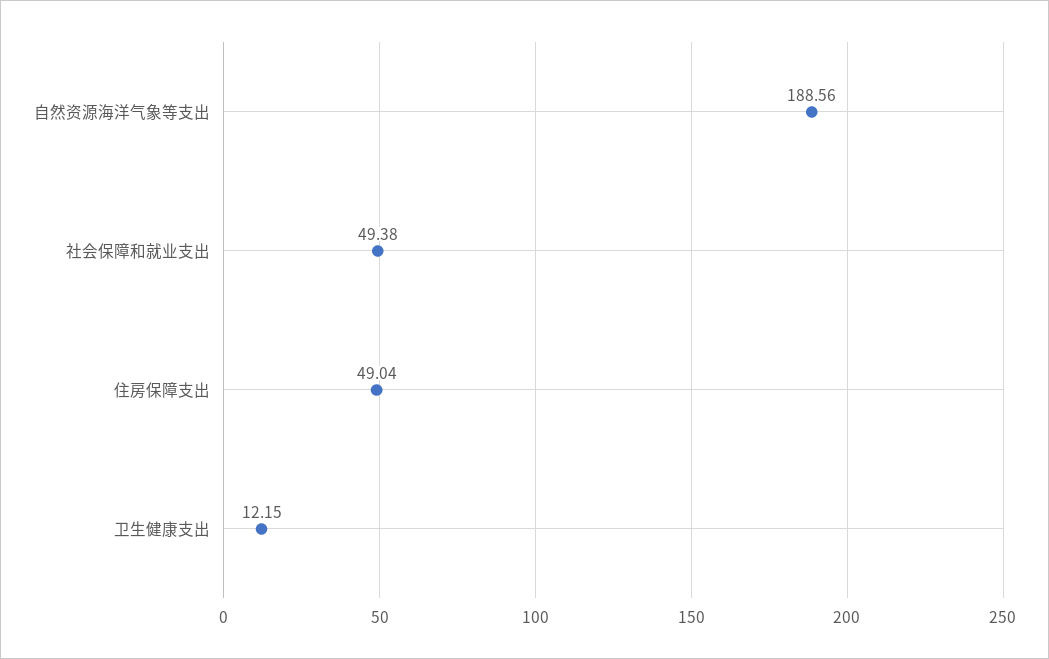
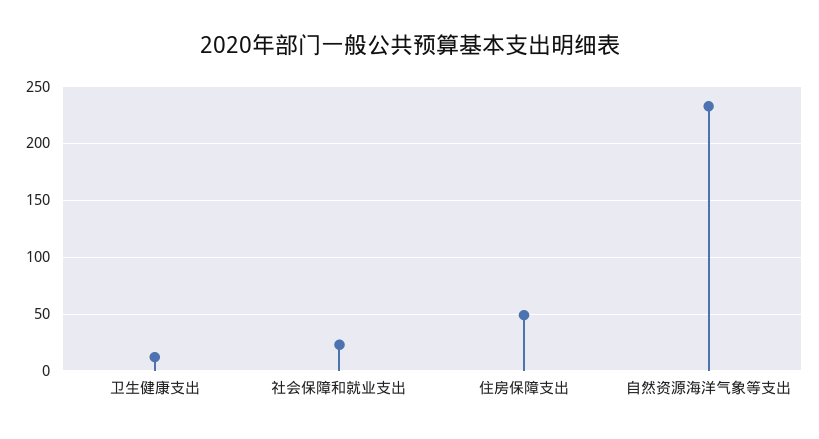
自然资源海洋气象等支出: 188.56 -> 230
社会保障和就业支出: 49.38 -> 20

